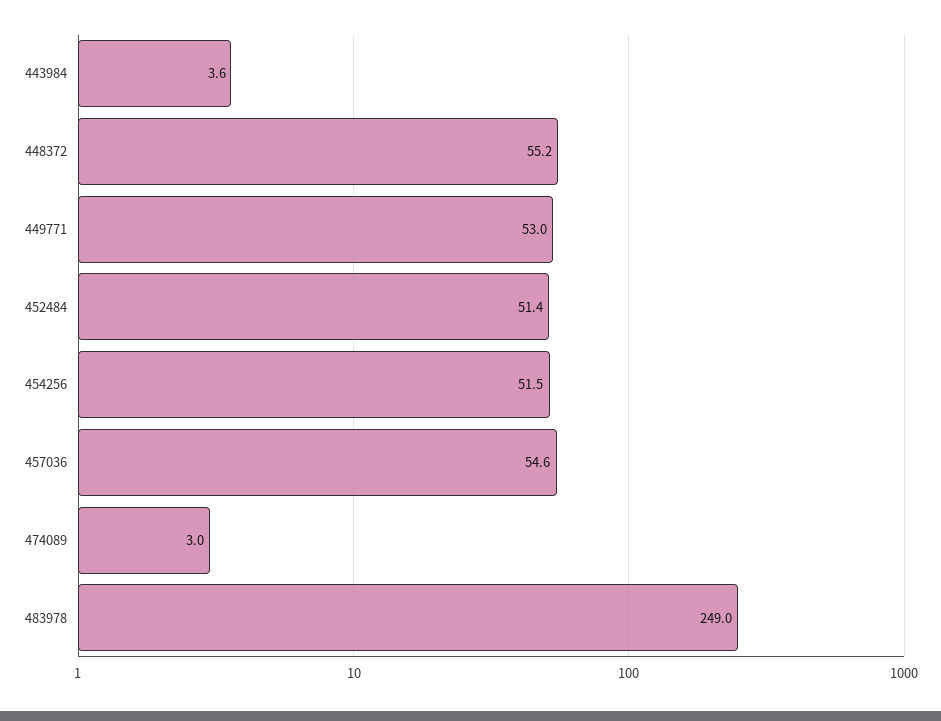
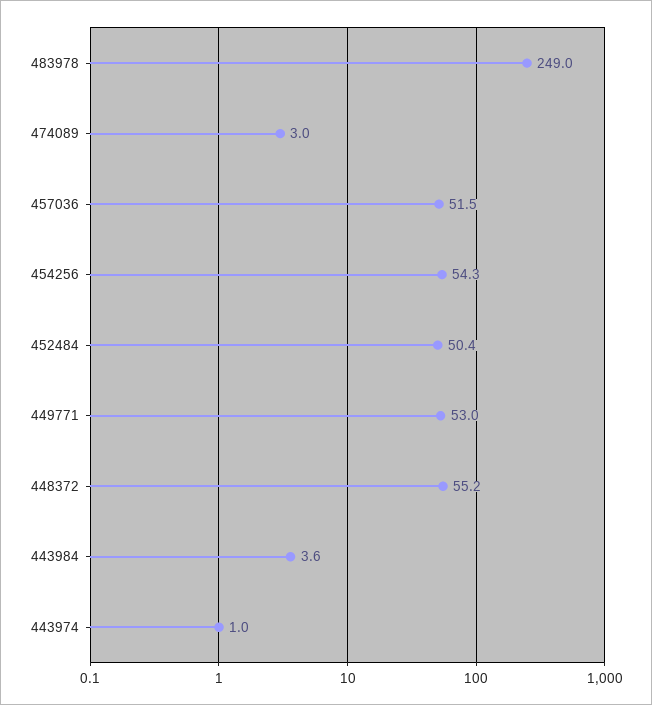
452484: 51.4 -> 50.4
454256: 51.5 -> 54.3
457036: 54.6 -> 51.5
443974: none -> 1

